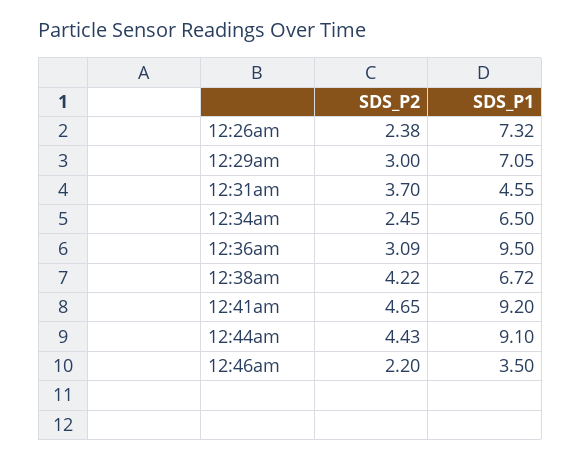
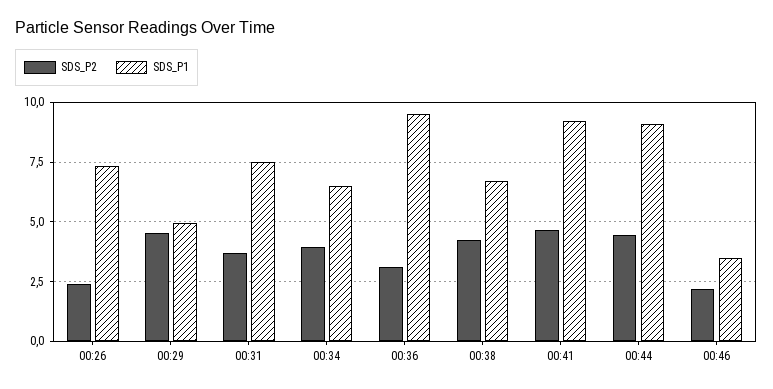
SDS_P2, 12:29am: 3 -> 4.5
SDS_P1, 12:29am: 7.05 -> 5
SDS_P1, 12:31am: 4.55 -> 7.5
SDS_P2, 12:34am: 2.45 -> 4

